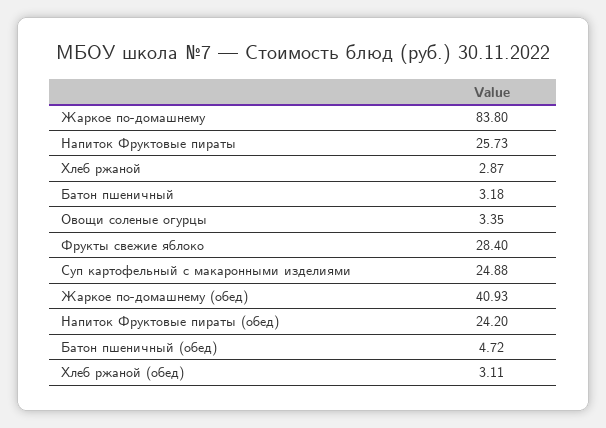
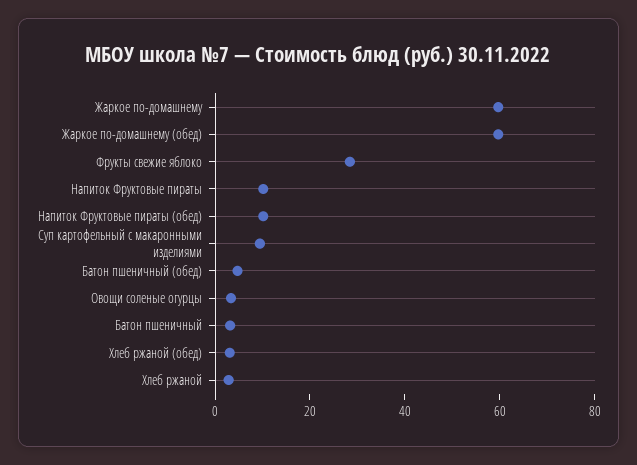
Жаркое по-домашнему: 83.8 -> 60
Напиток Фруктовые пираты: 25.73 -> 10
Суп картофельный с макаронными изделиями: 24.88 -> 10
Жаркое по-домашнему (обед): 40.93 -> 60
Напиток Фруктовые пираты (обед): 24.2 -> 10

